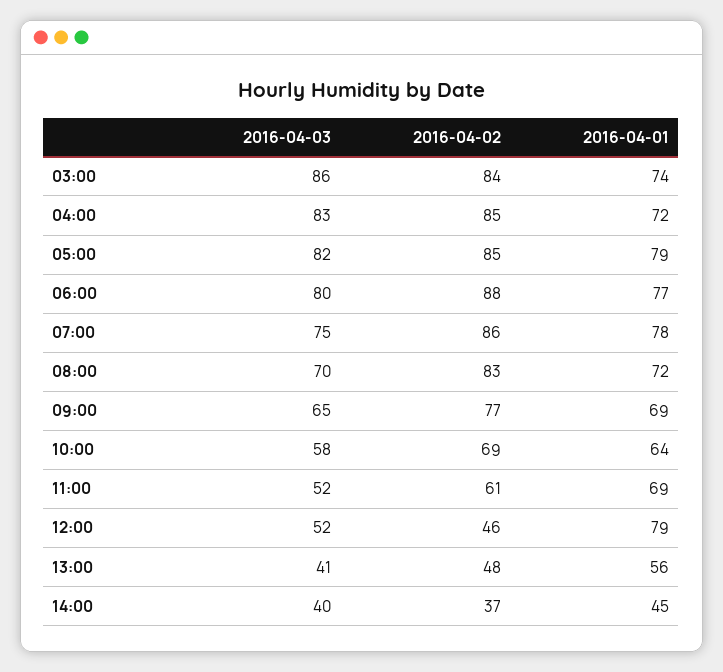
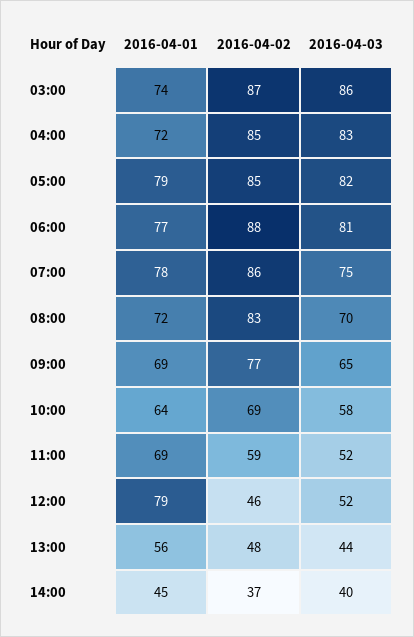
2016-04-02, 03:00: 84 -> 87
2016-04-03, 06:00: 80 -> 81
2016-04-02, 11:00: 61 -> 59
2016-04-03, 13:00: 41 -> 44

